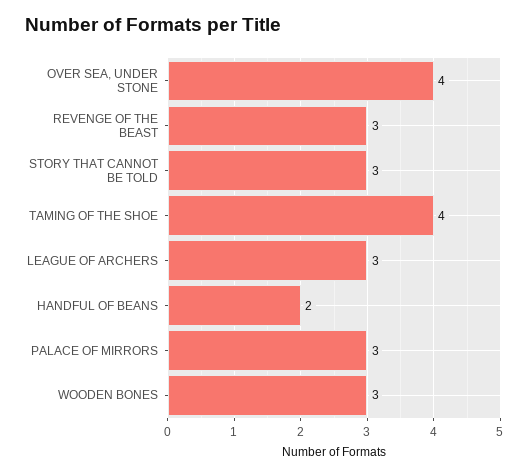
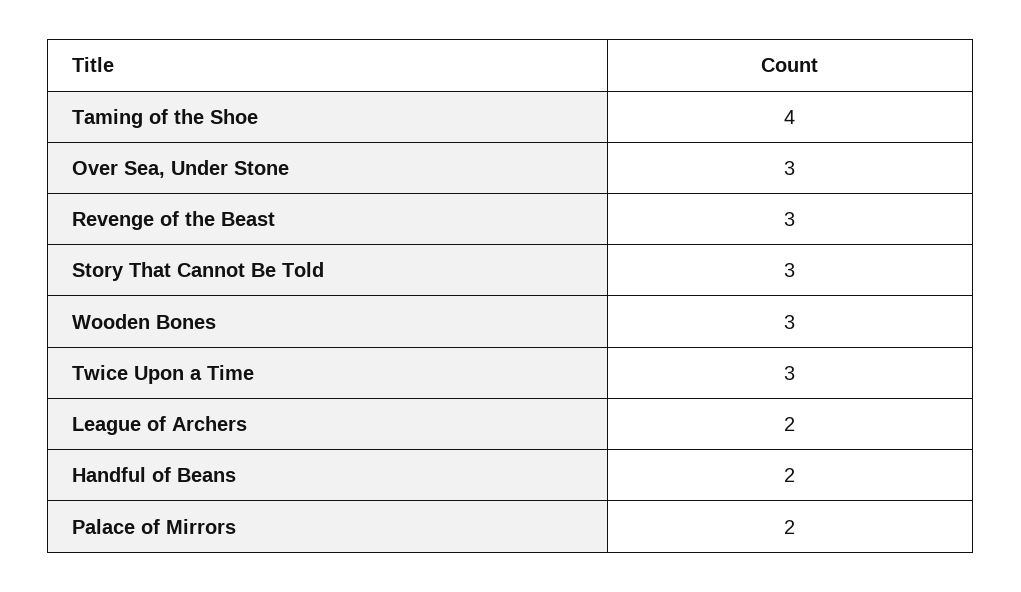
OVER SEA, UNDER STONE: 4 -> 3
LEAGUE OF ARCHERS: 3 -> 2
PALACE OF MIRRORS: 3 -> 2
Twice Upon a Time: none -> 3

